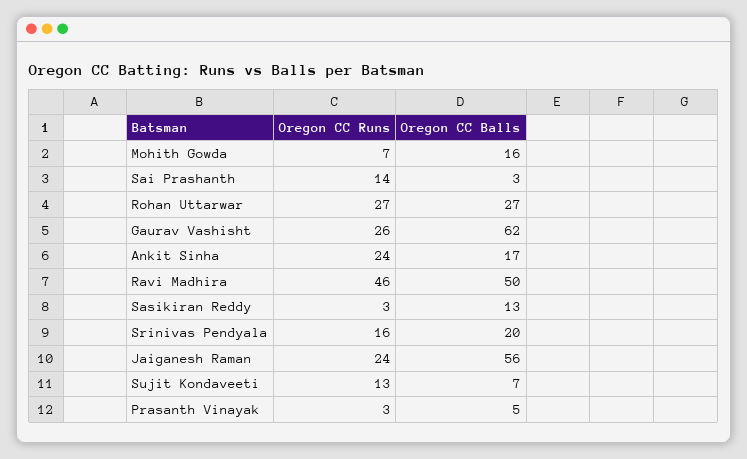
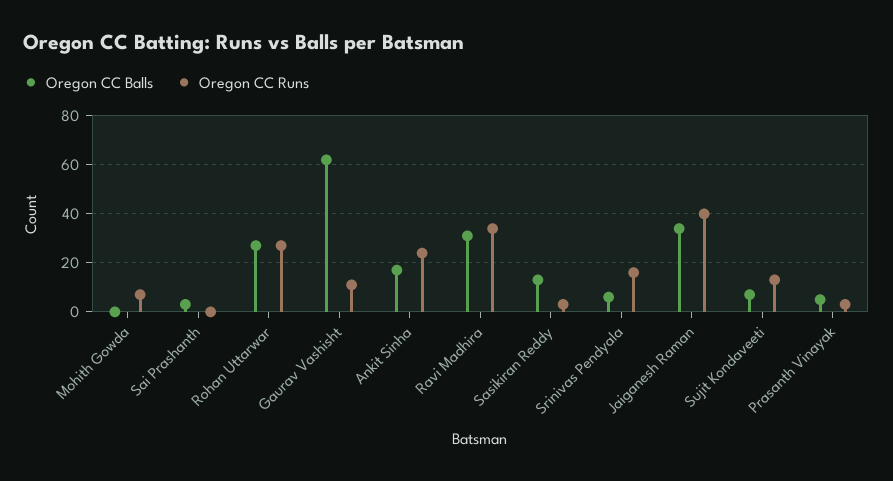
Oregon CC Balls, Mohith Gowda: 16 -> 0
Oregon CC Runs, Sai Prashanth: 14 -> 0
Oregon CC Runs, Gaurav Vashisht: 26 -> 10
Oregon CC Runs, Ravi Madhira: 46 -> 35
Oregon CC Balls, Ravi Madhira: 50 -> 30
Oregon CC Balls, Srinivas Pendyala: 20 -> 5
Oregon CC Runs, Jaiganesh Raman: 24 -> 40
Oregon CC Balls, Jaiganesh Raman: 56 -> 35

